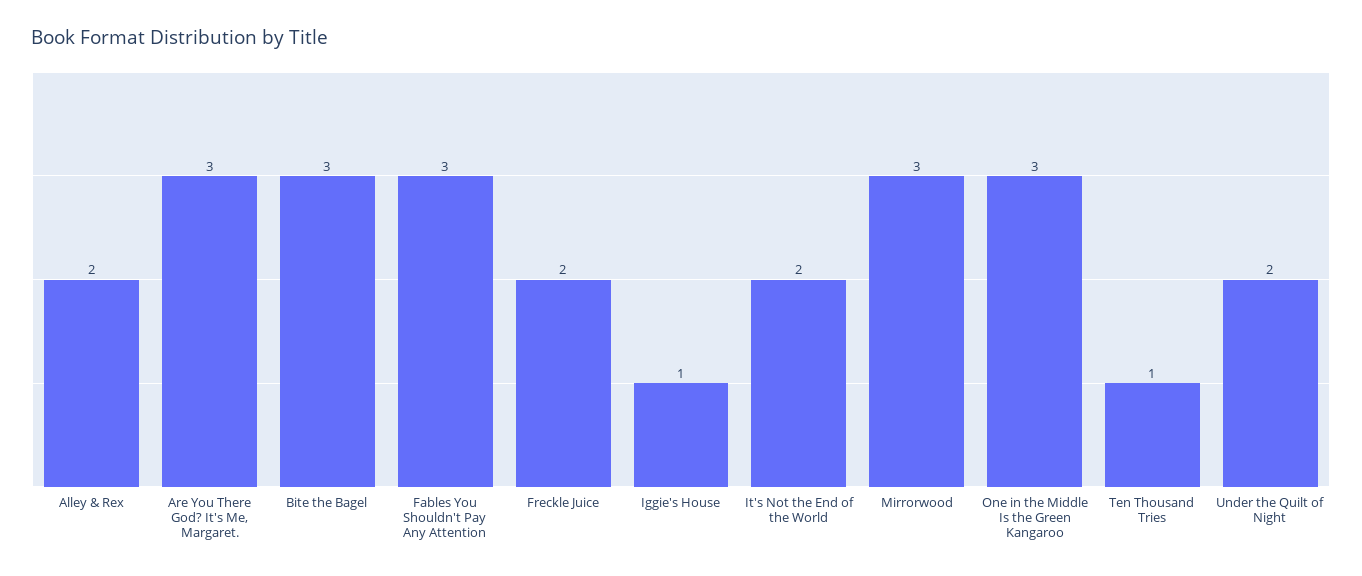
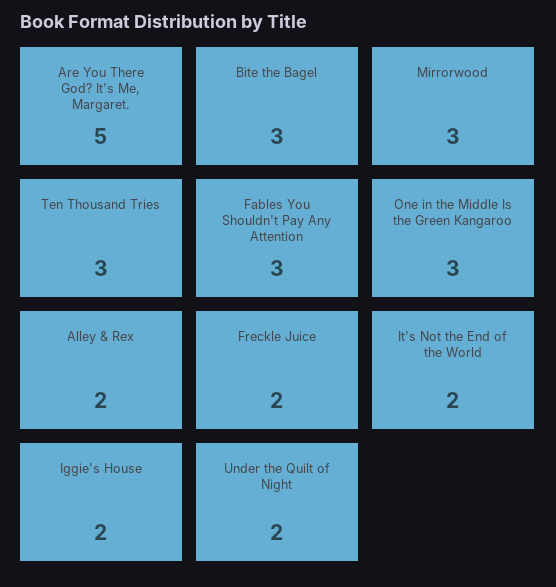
Are You There God? It's Me, Margaret.: 3 -> 5
Iggie's House: 1 -> 2
Ten Thousand Tries: 1 -> 3

